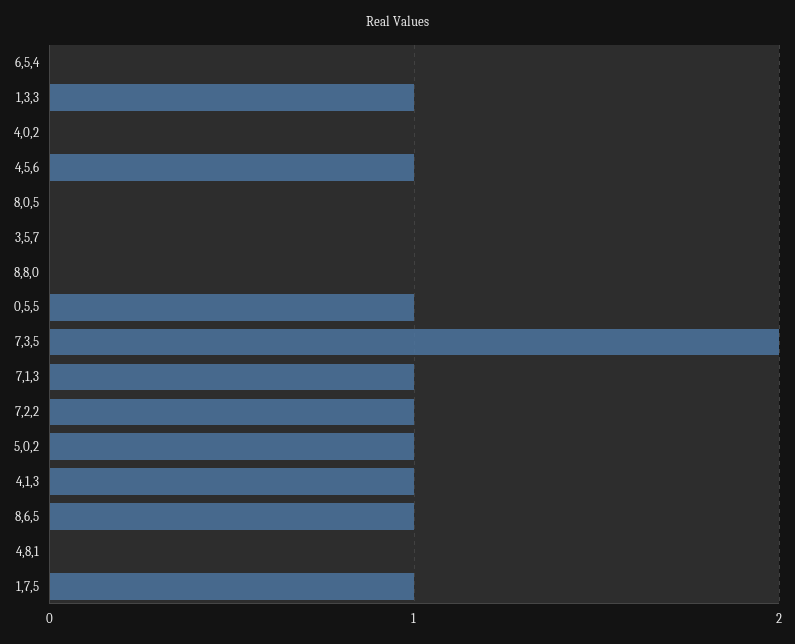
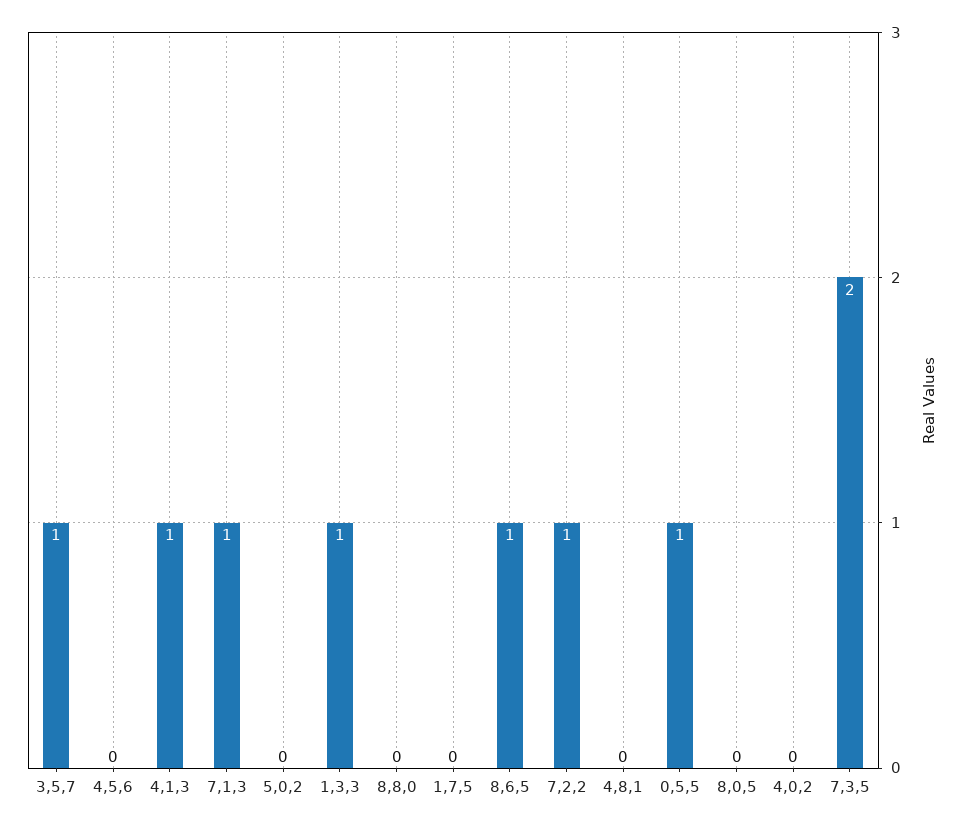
6,5,4: 0 -> none
4,5,6: 1 -> 0
3,5,7: 0 -> 1
5,0,2: 1 -> 0
1,7,5: 1 -> 0

